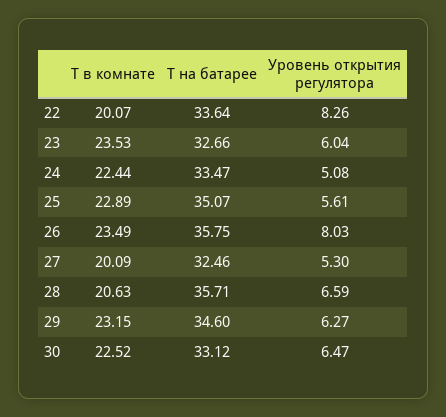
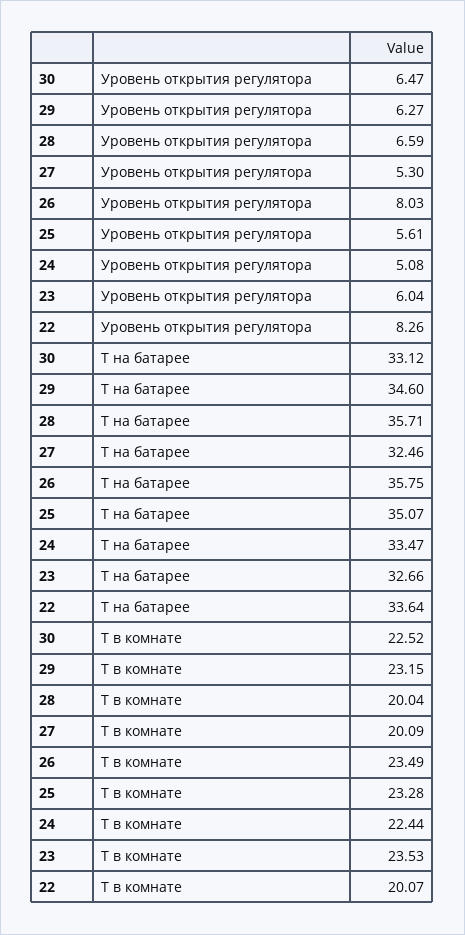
T в комнате, 25: 22.89 -> 23.28
T в комнате, 28: 20.63 -> 20.04

